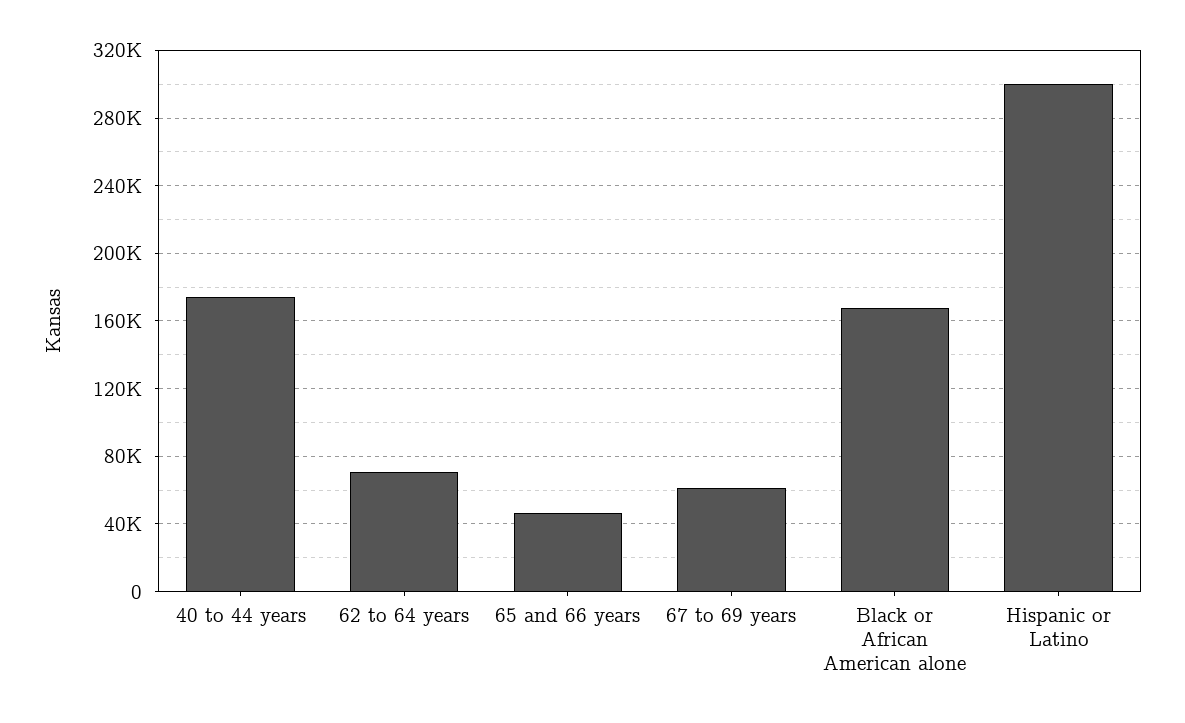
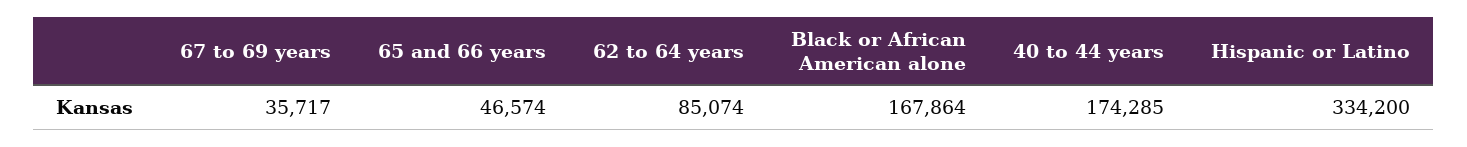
62 to 64 years: 70000 -> 85074
67 to 69 years: 60000 -> 35717
Hispanic or Latino: 300000 -> 334200

